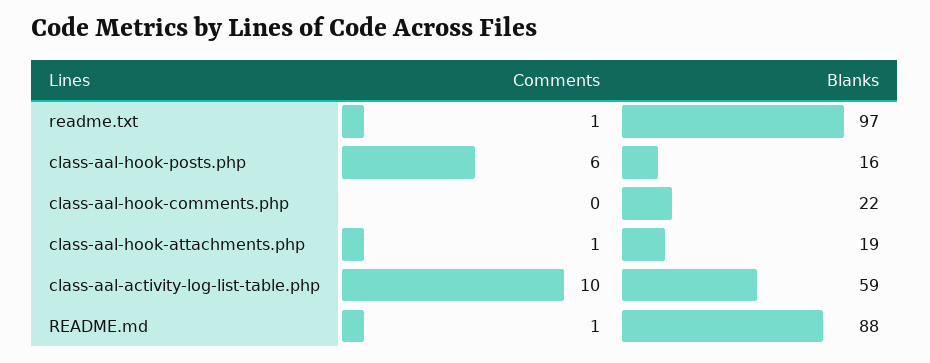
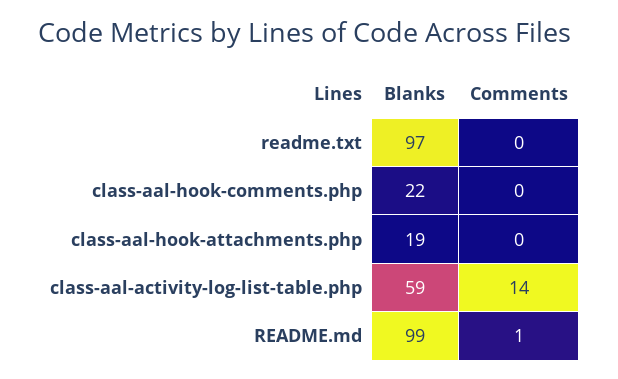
Comments, readme.txt: 1 -> 0
Comments, class-aal-hook-posts.php: 6 -> none
Blanks, class-aal-hook-posts.php: 16 -> none
Comments, class-aal-hook-attachments.php: 1 -> 0
Comments, class-aal-activity-log-list-table.php: 10 -> 14
Blanks, README.md: 88 -> 99

